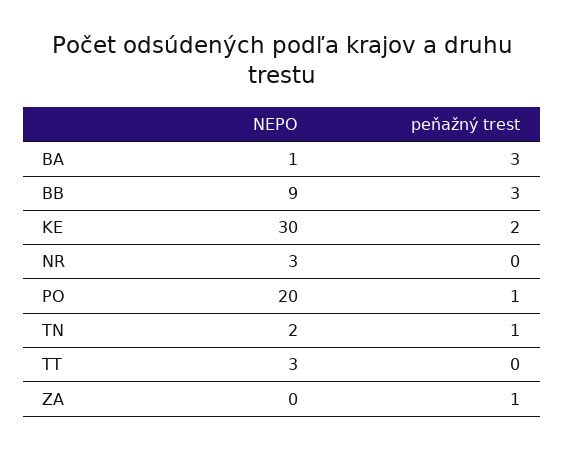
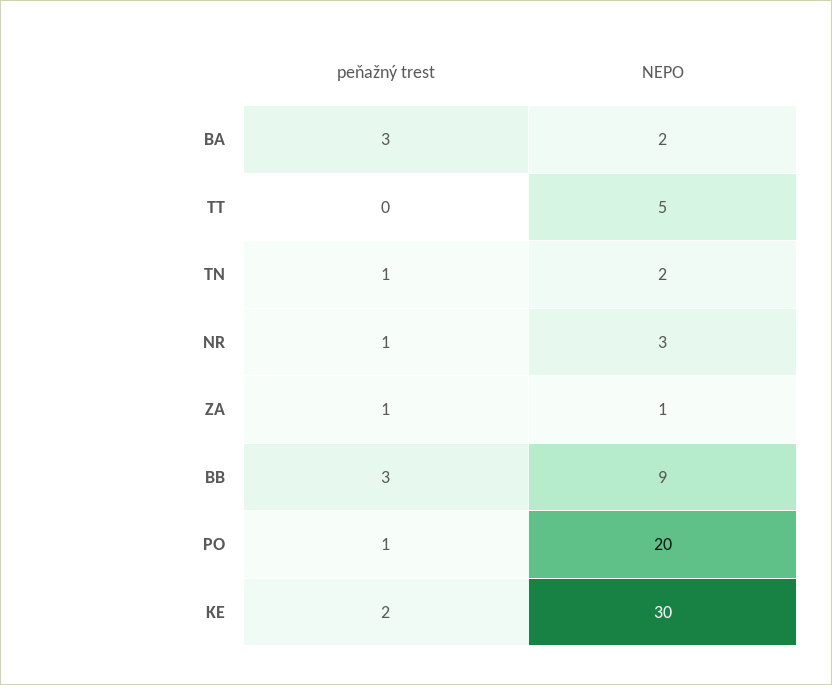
NEPO, BA: 1 -> 2
peňažný trest, NR: 0 -> 1
NEPO, TT: 3 -> 5
NEPO, ZA: 0 -> 1

